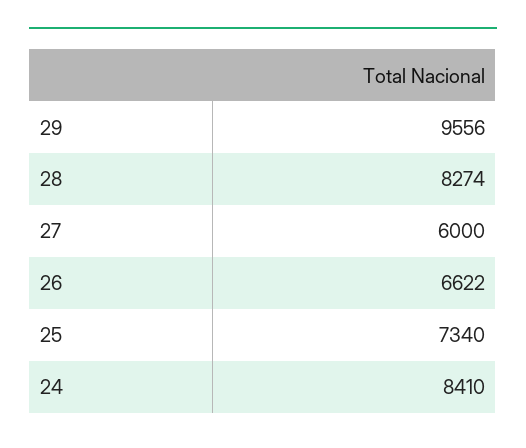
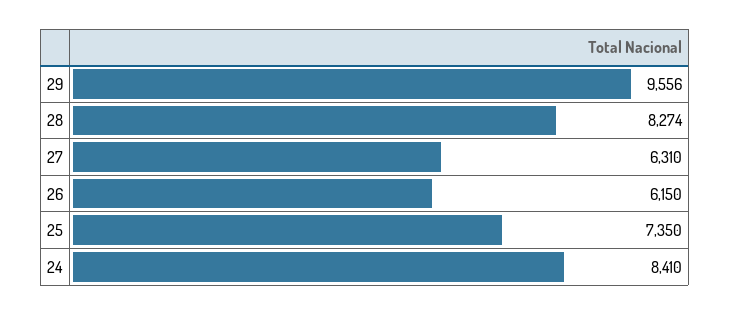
27: 6000 -> 6310
26: 6622 -> 6150
25: 7340 -> 7350

